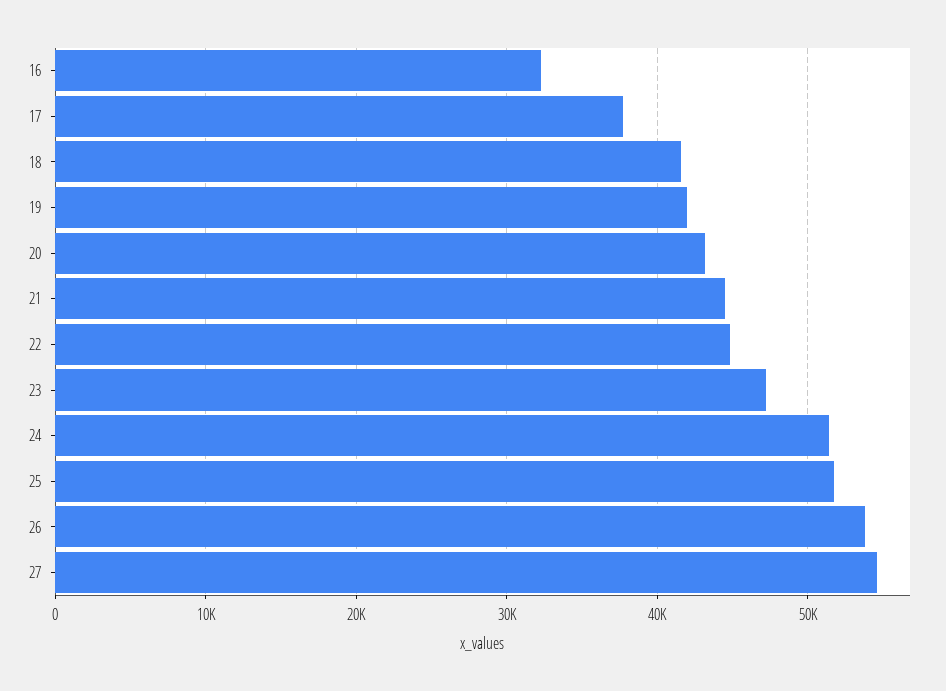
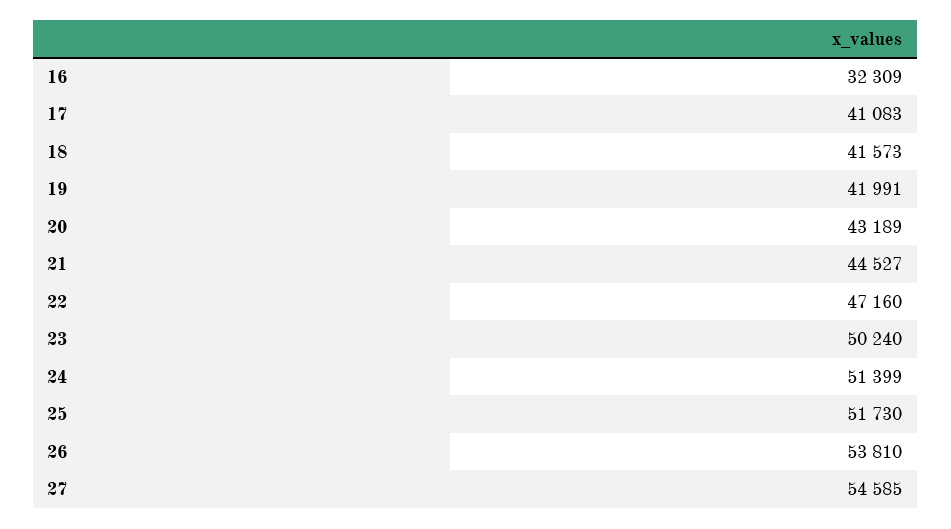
17: 38000 -> 41083
22: 45000 -> 47160
23: 47000 -> 50240

